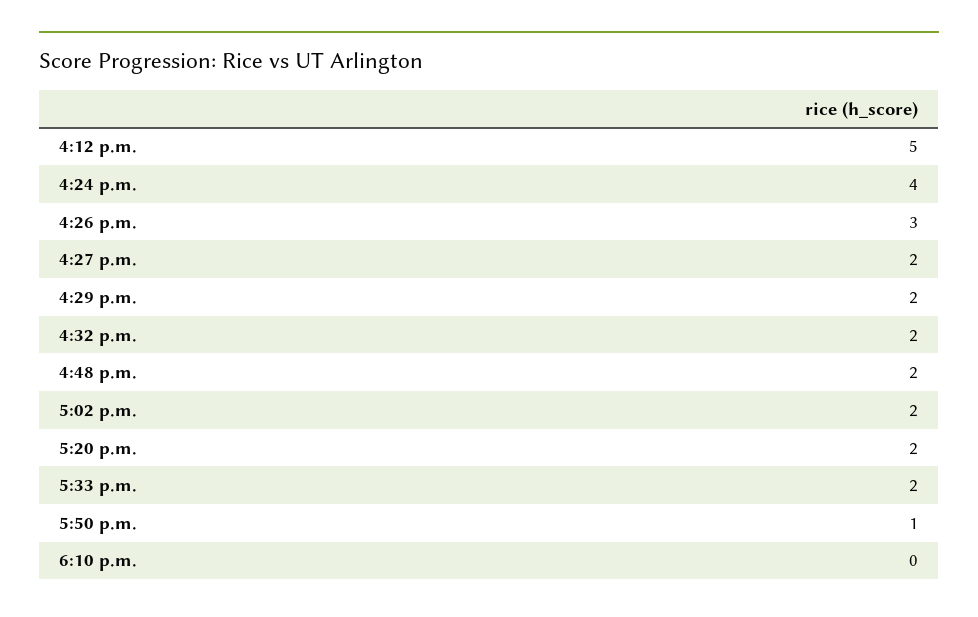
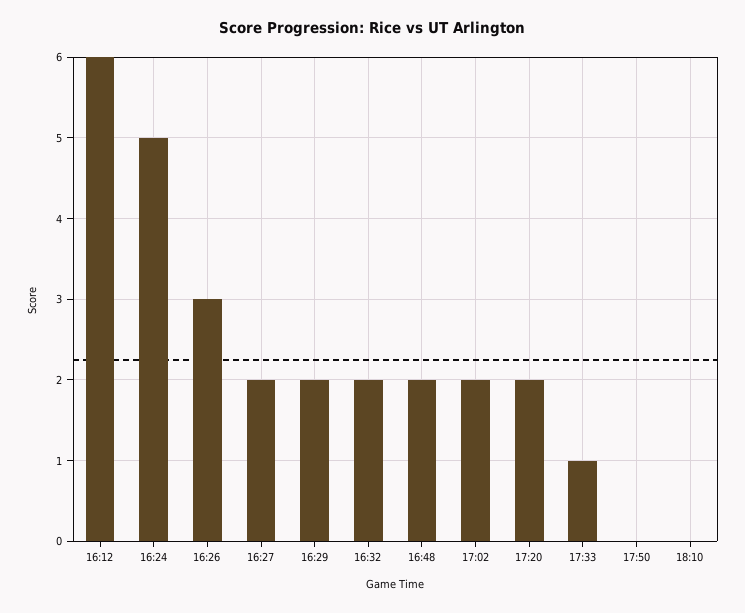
4:12 p.m.: 5 -> 6
4:24 p.m.: 4 -> 5
5:33 p.m.: 2 -> 1
5:50 p.m.: 1 -> 0

